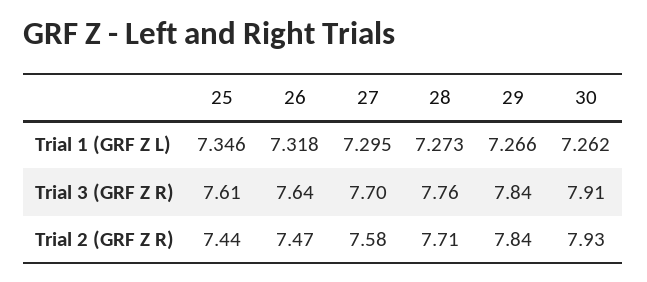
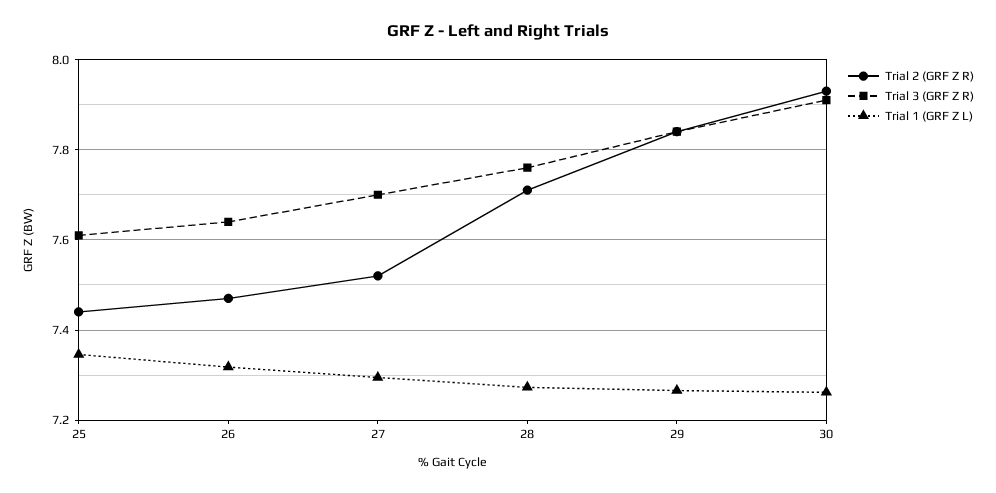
Trial 2 (GRF Z R), 27: 7.58 -> 7.52

